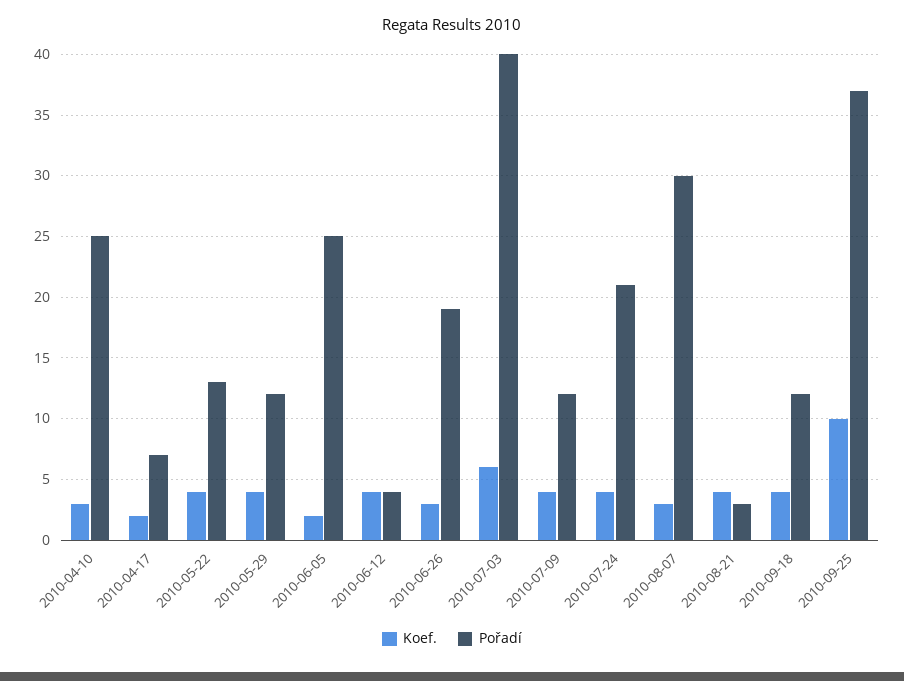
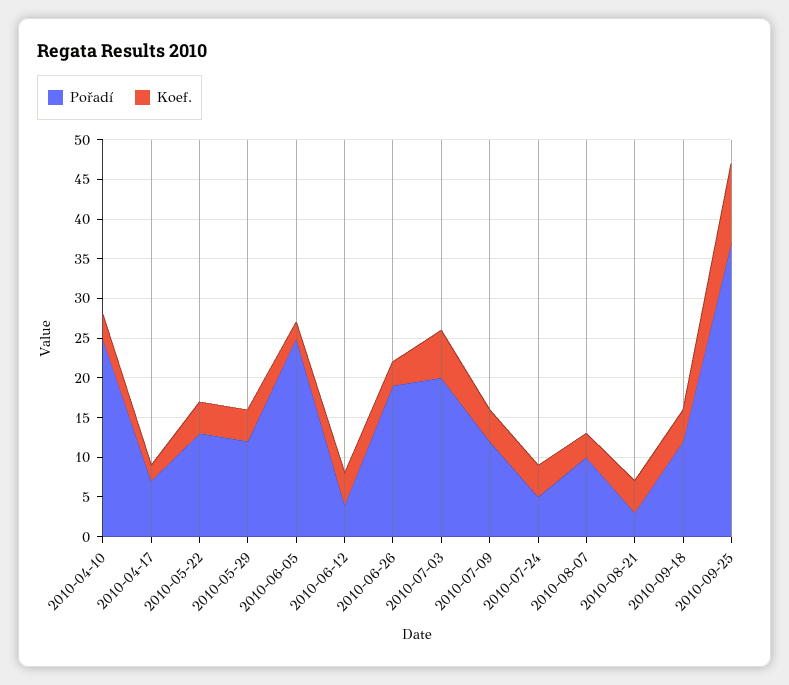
Pořadí, 2010-07-03: 40 -> 20
Pořadí, 2010-07-24: 21 -> 5
Pořadí, 2010-08-07: 30 -> 10

